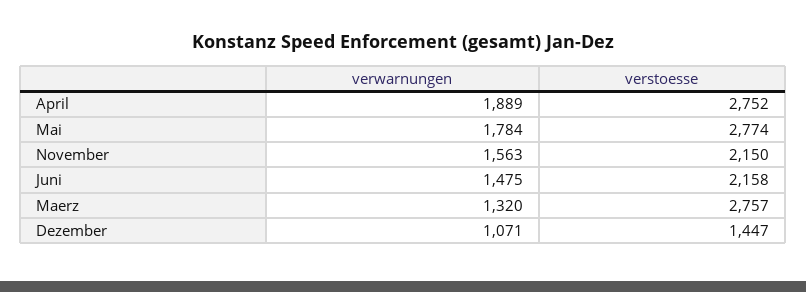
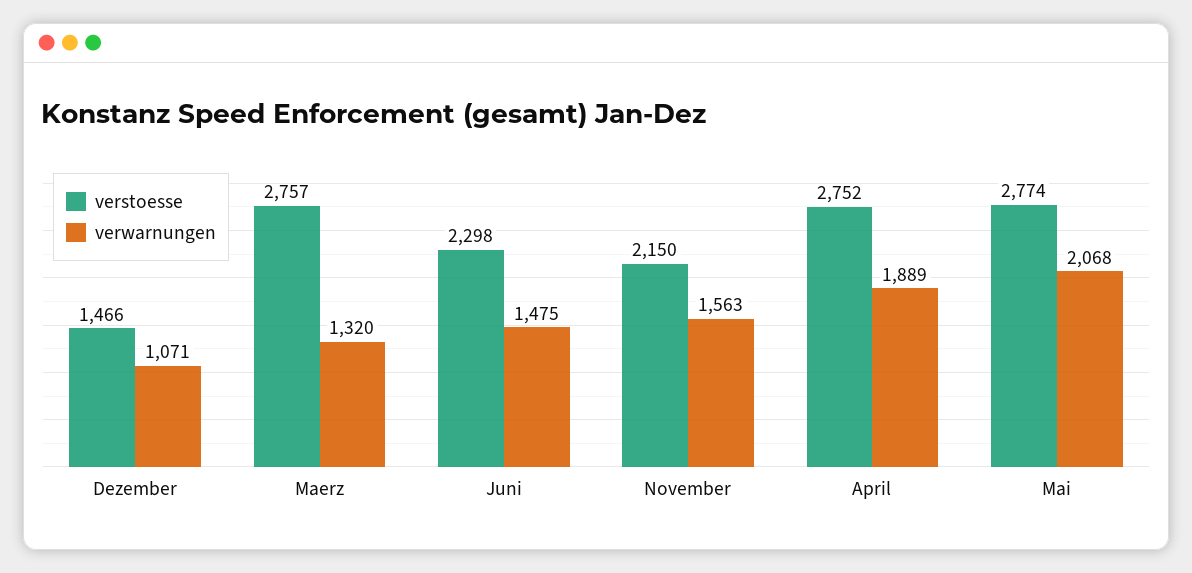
verwarnungen, Mai: 1784 -> 2068
verstoesse, Juni: 2158 -> 2298
verstoesse, Dezember: 1447 -> 1466

